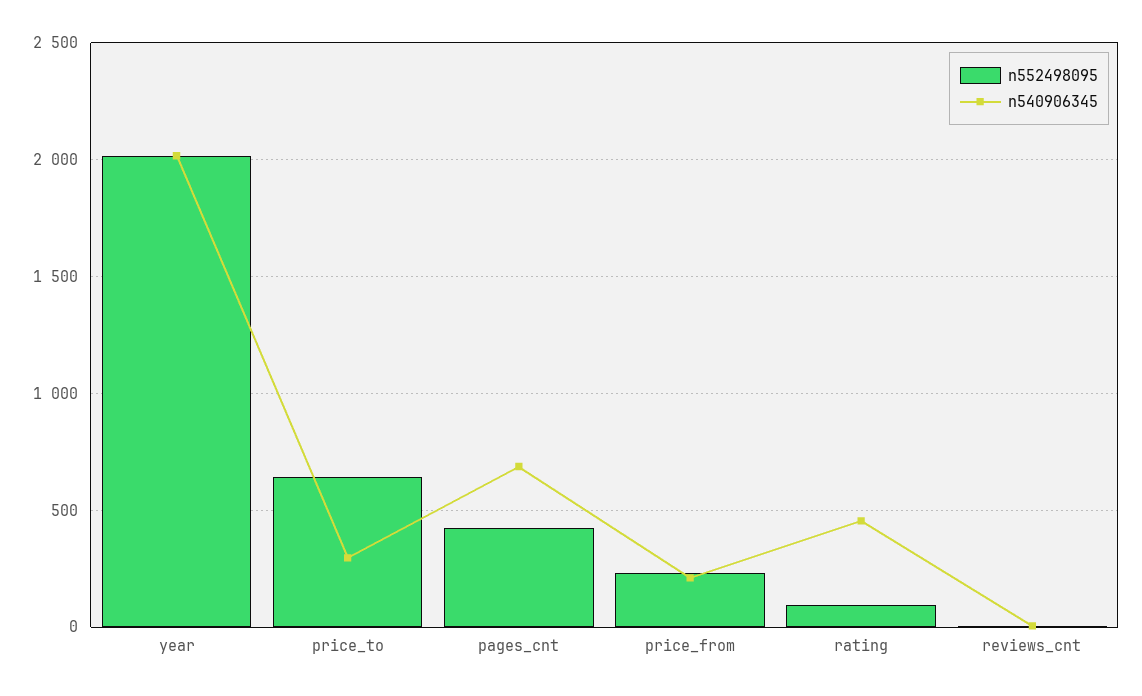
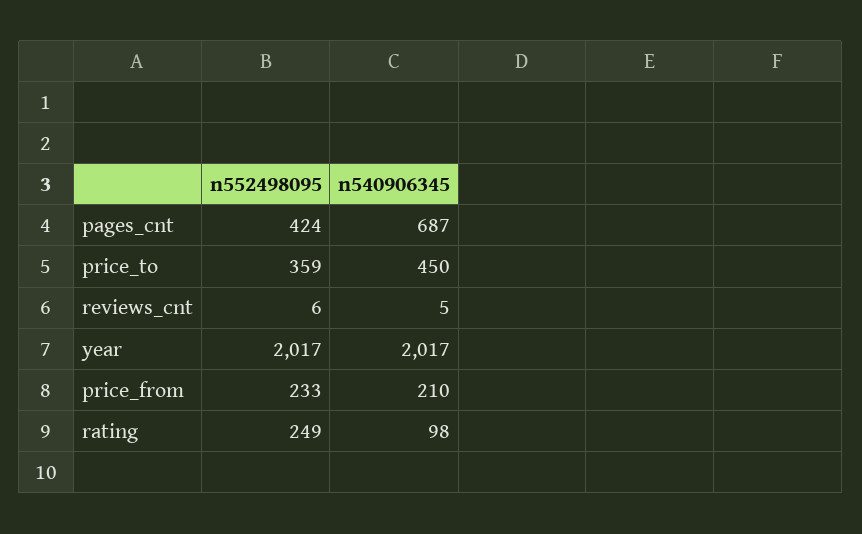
n552498095, price_to: 650 -> 359
n540906345, price_to: 300 -> 450
n552498095, rating: 100 -> 249
n540906345, rating: 450 -> 98

